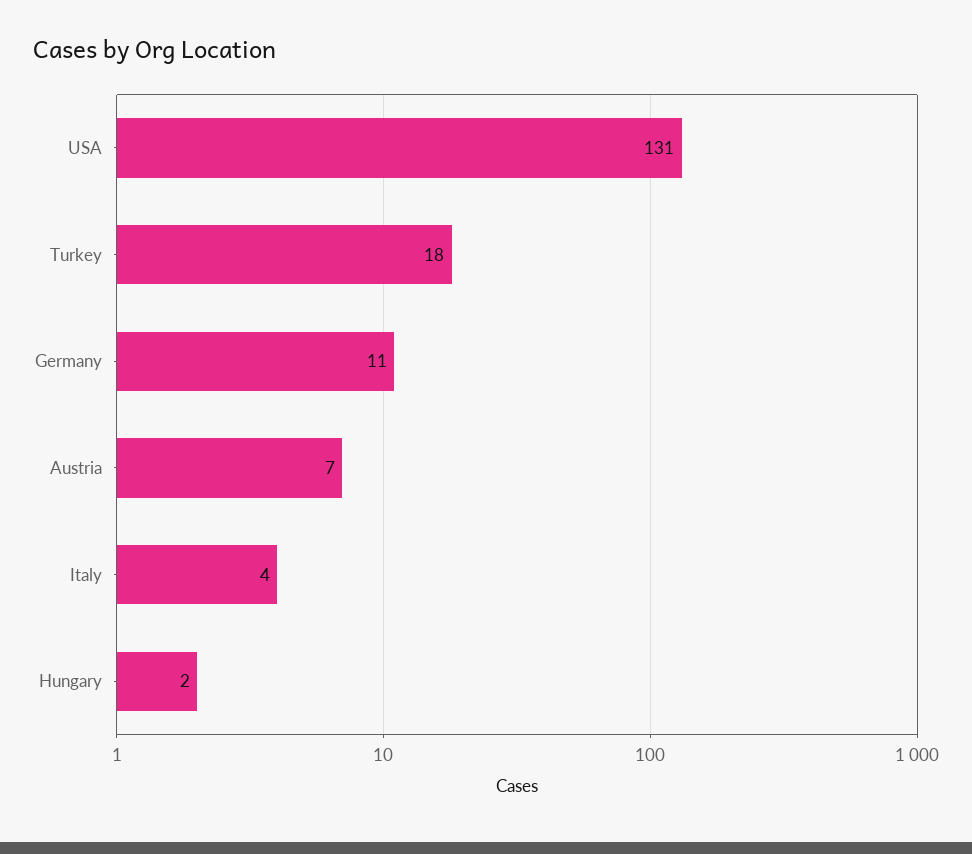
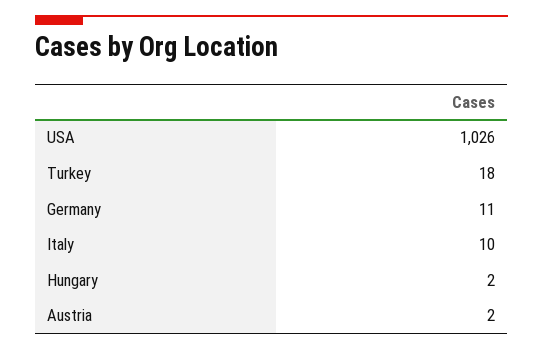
USA: 131 -> 1026
Austria: 7 -> 2
Italy: 4 -> 10

